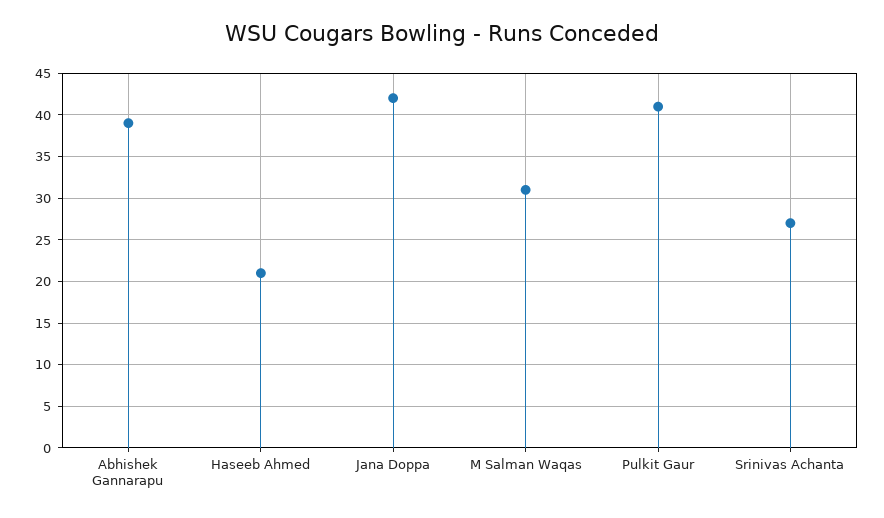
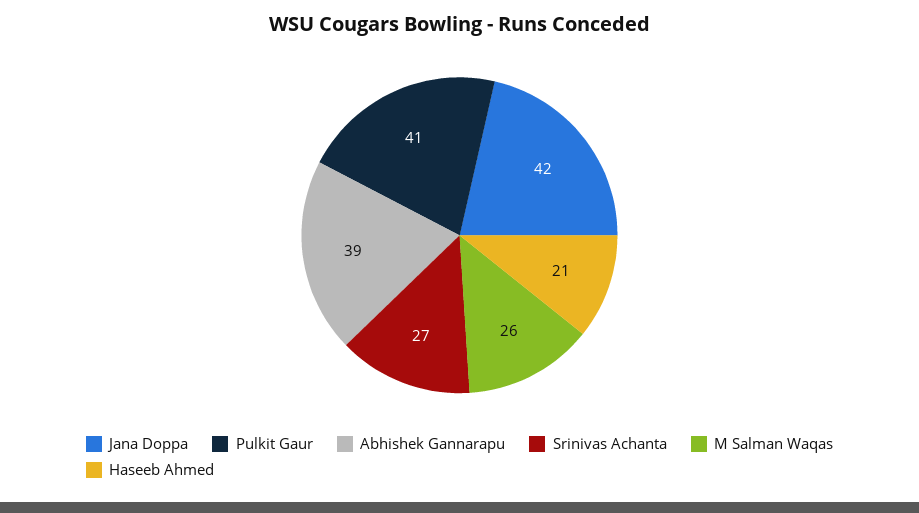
M Salman Waqas: 31 -> 26

